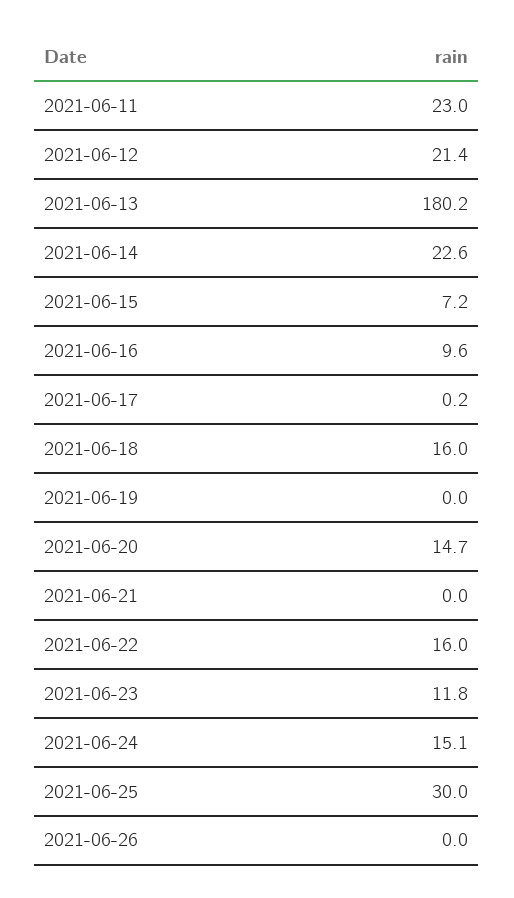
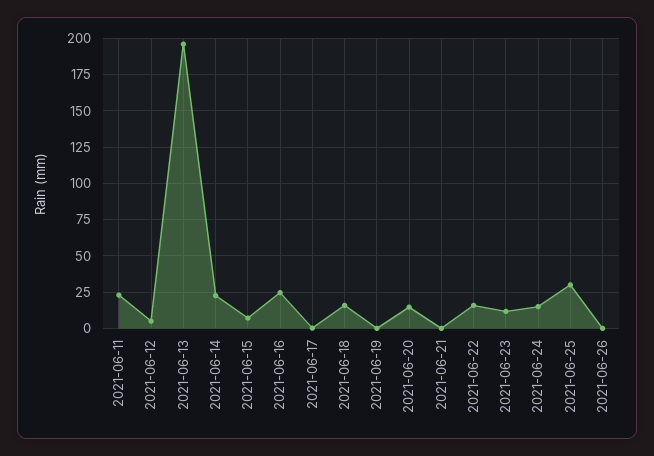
2021-06-12: 21.4 -> 5
2021-06-13: 180.2 -> 195
2021-06-16: 9.6 -> 25

